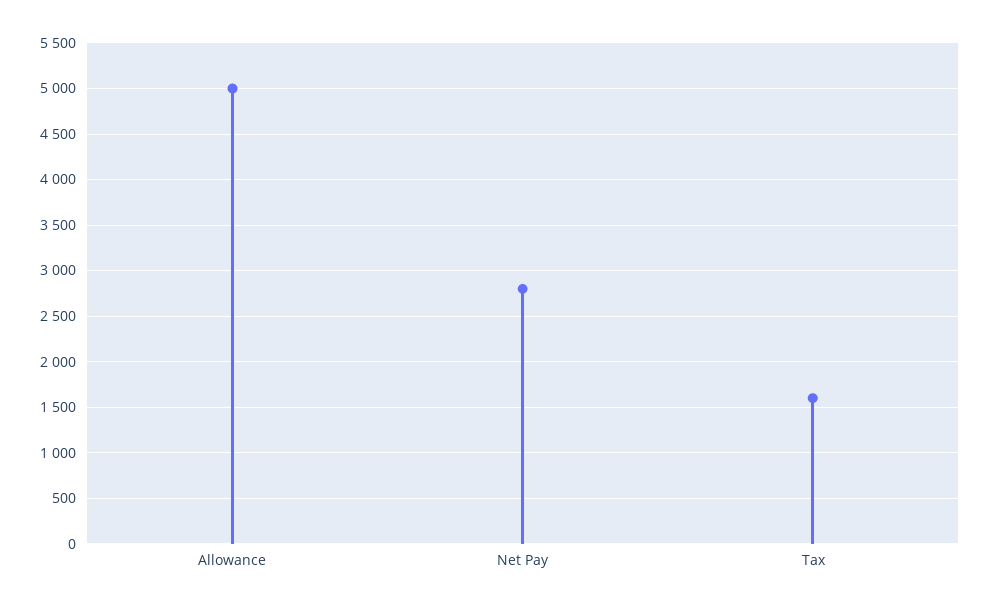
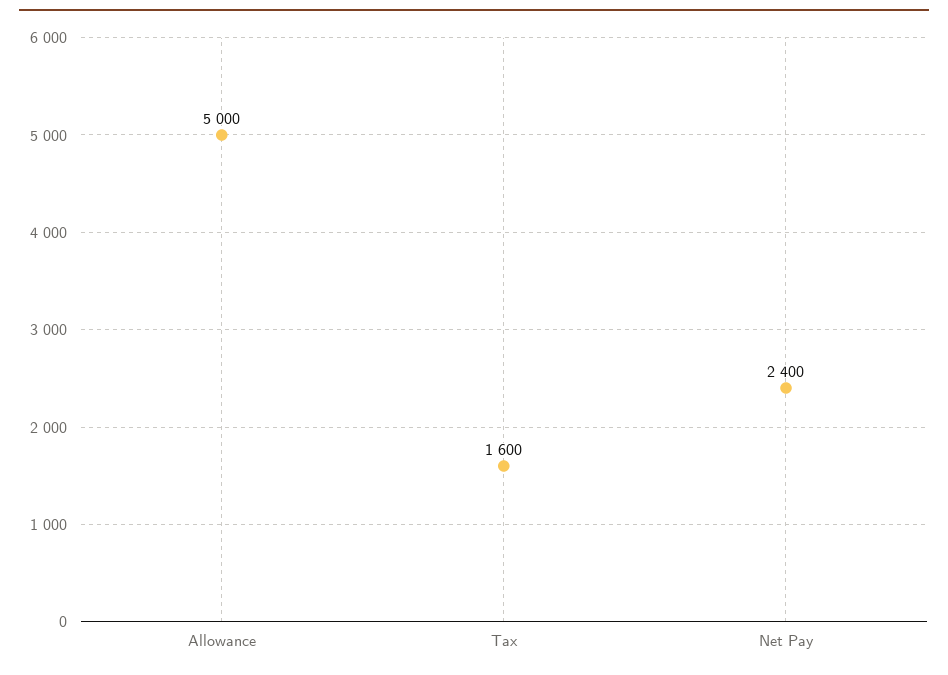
Net Pay: 2800 -> 2400

